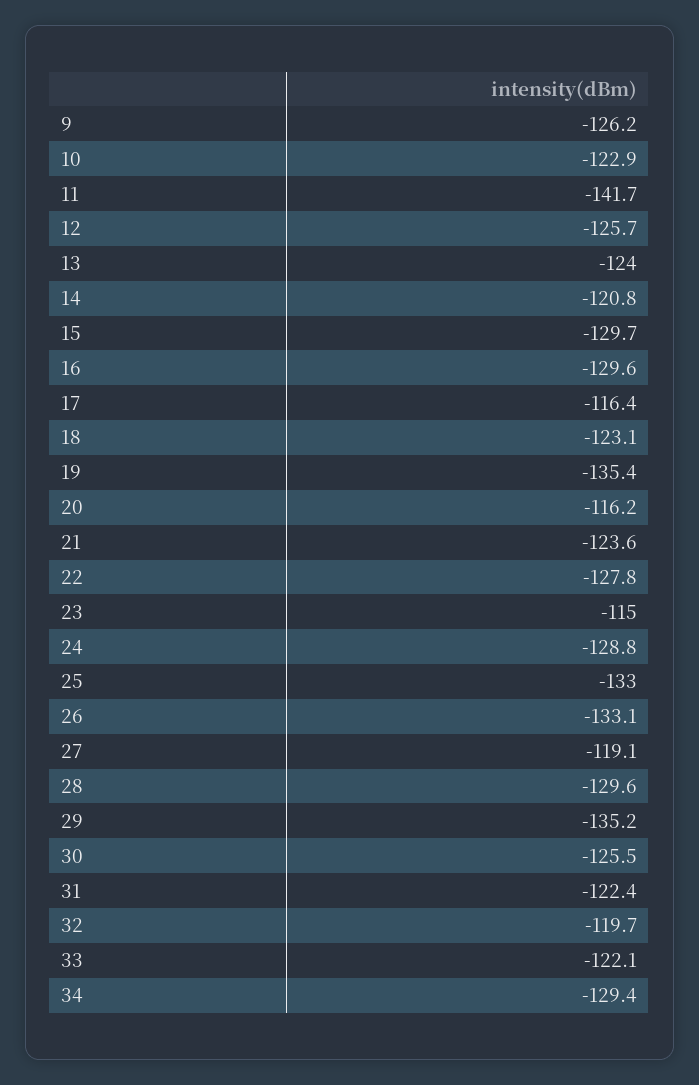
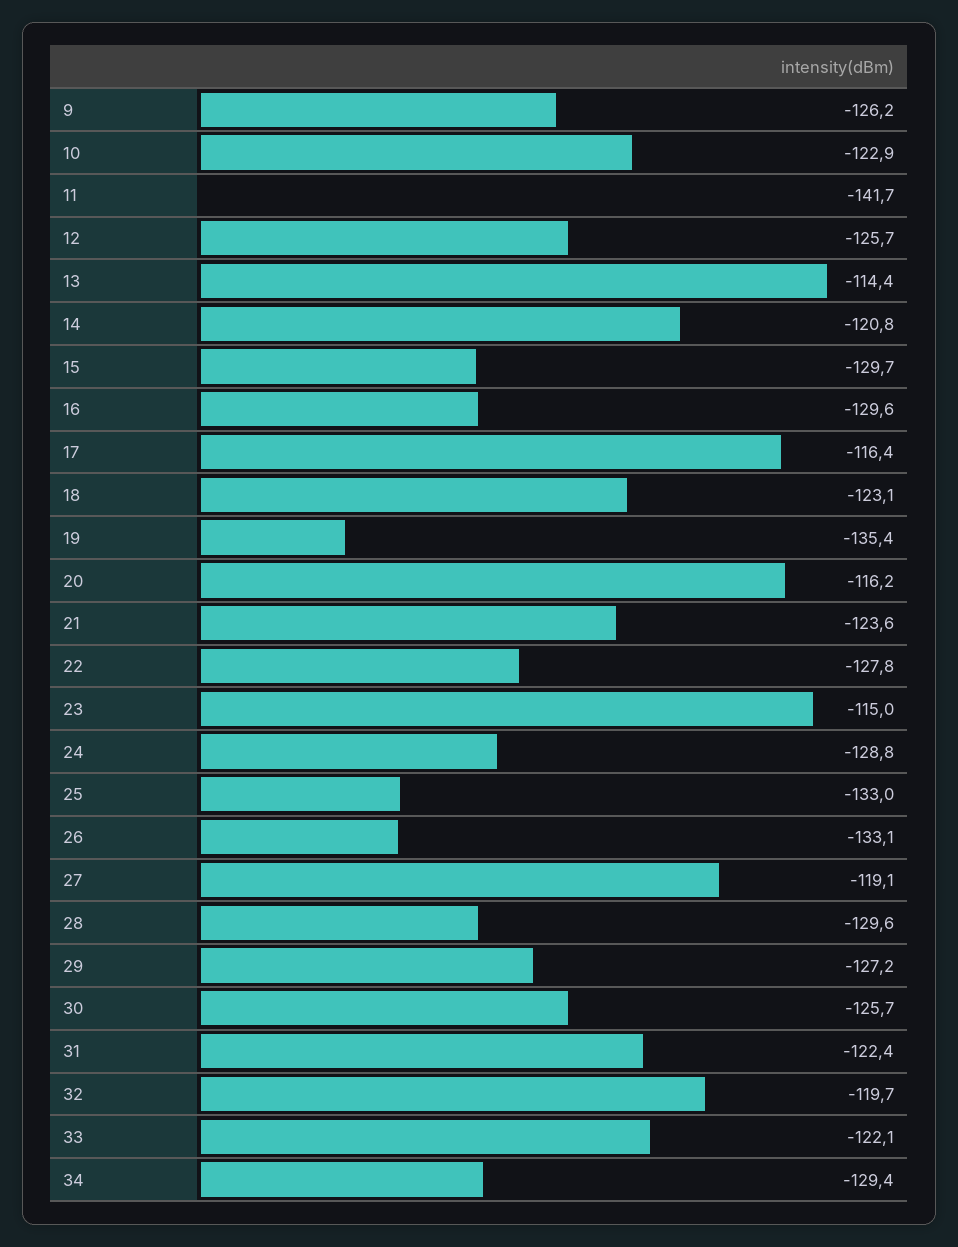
13: -124 -> -114.4
29: -135.2 -> -127.2
30: -125.5 -> -125.7

